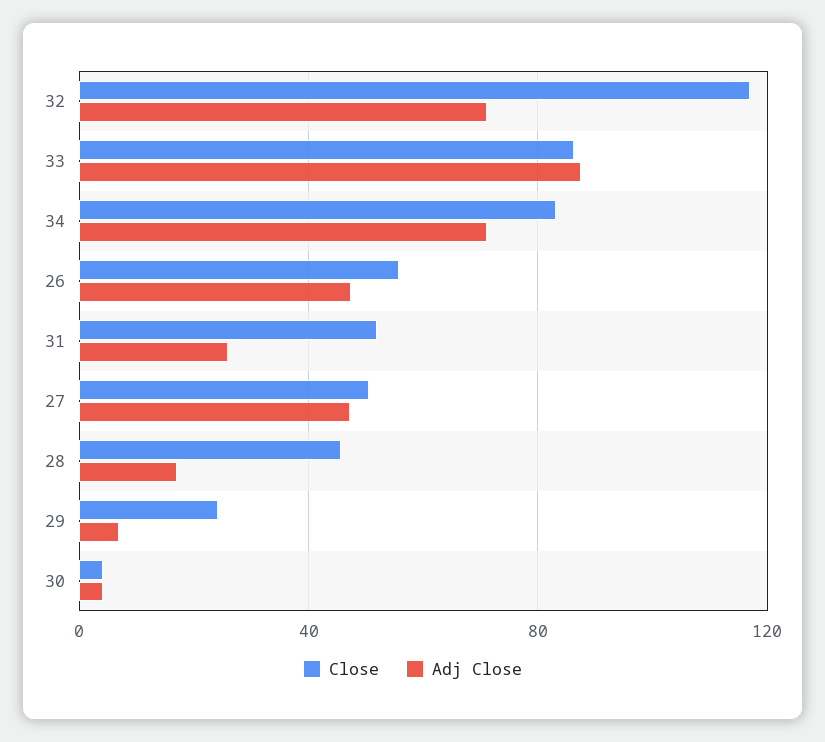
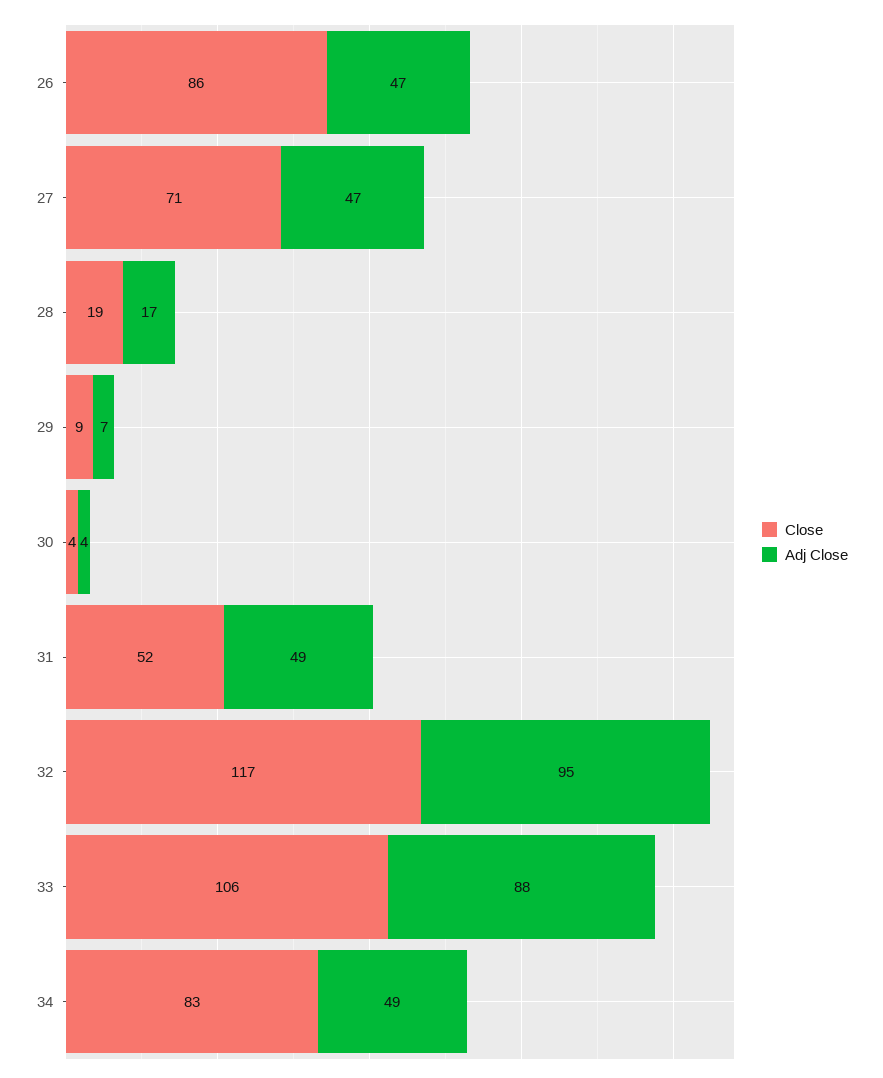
Adj Close, 32: 70 -> 95
Close, 33: 85 -> 106
Adj Close, 34: 70 -> 49
Close, 26: 55 -> 86
Adj Close, 31: 25 -> 49
Close, 27: 50 -> 71
Close, 28: 45 -> 19
Close, 29: 25 -> 9

